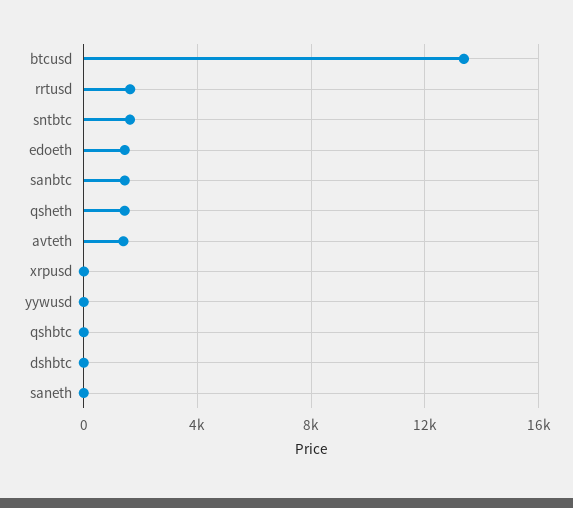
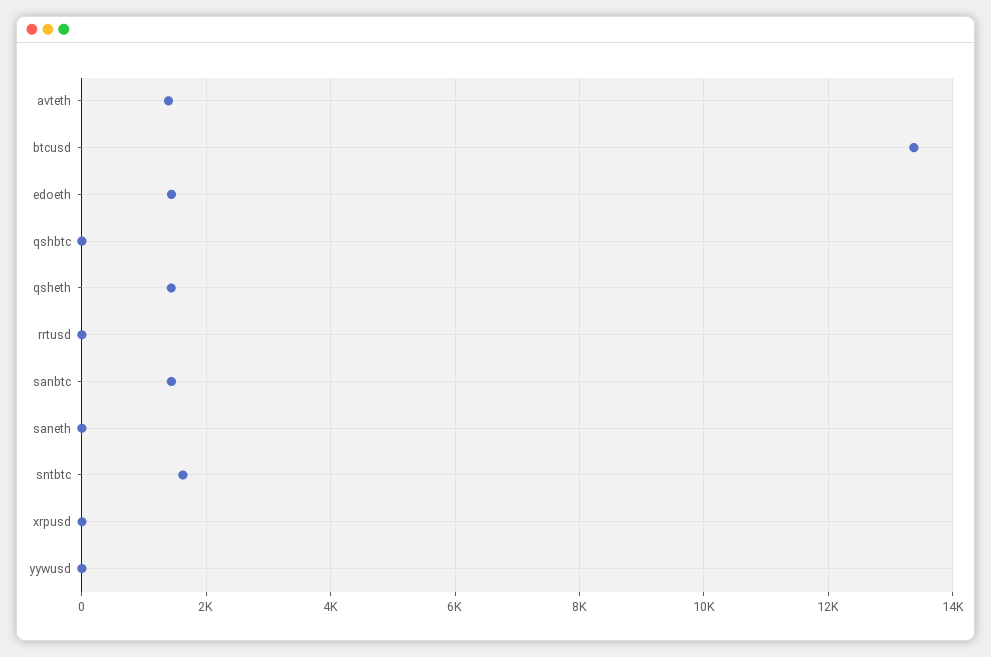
rrtusd: 1500 -> 0
dshbtc: 0 -> none

